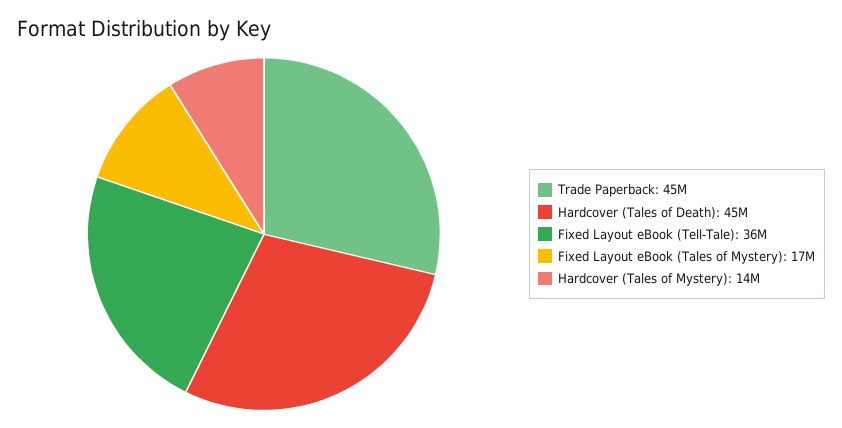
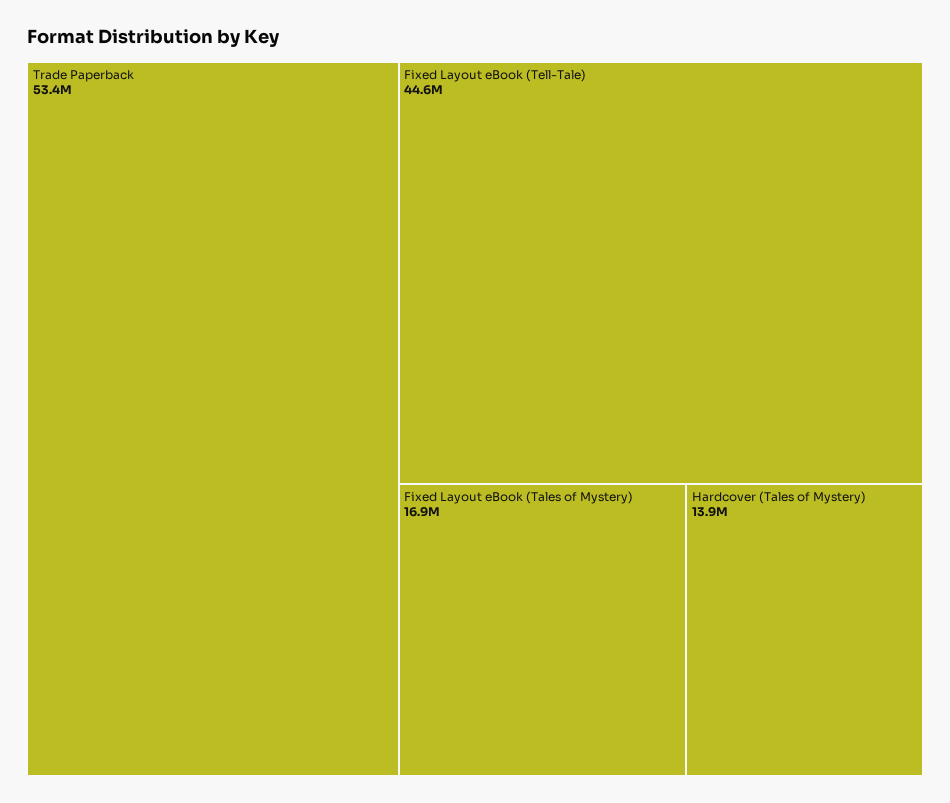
Trade Paperback: 45000000 -> 53400000
Hardcover (Tales of Death): 45000000 -> none
Fixed Layout eBook (Tell-Tale): 36000000 -> 44600000

